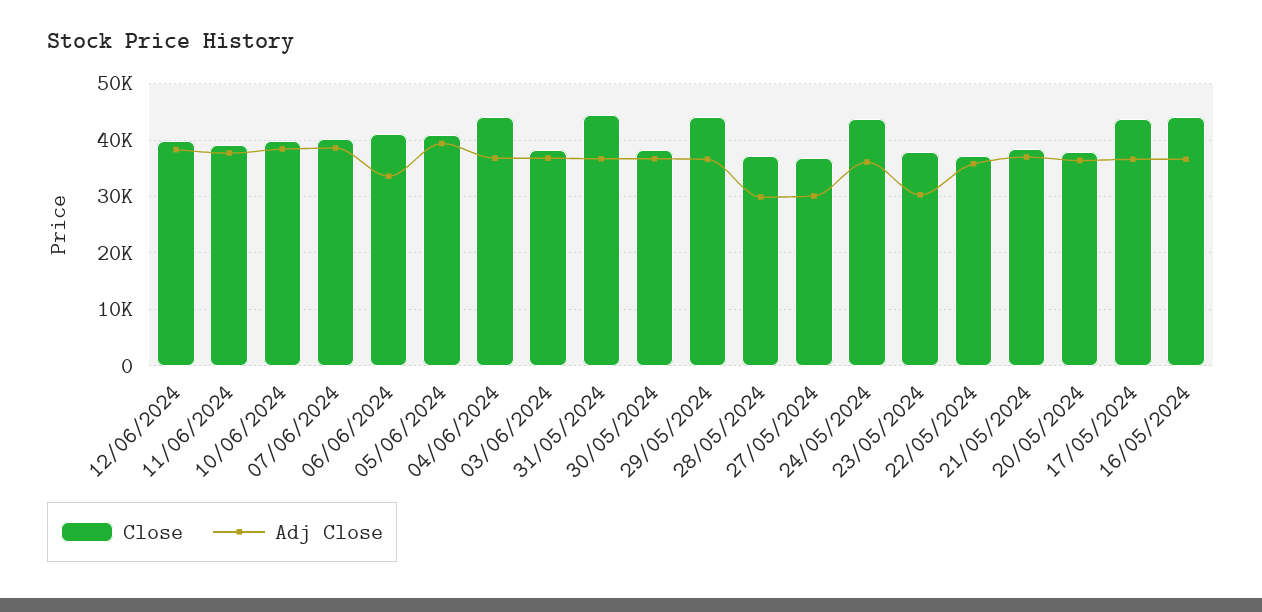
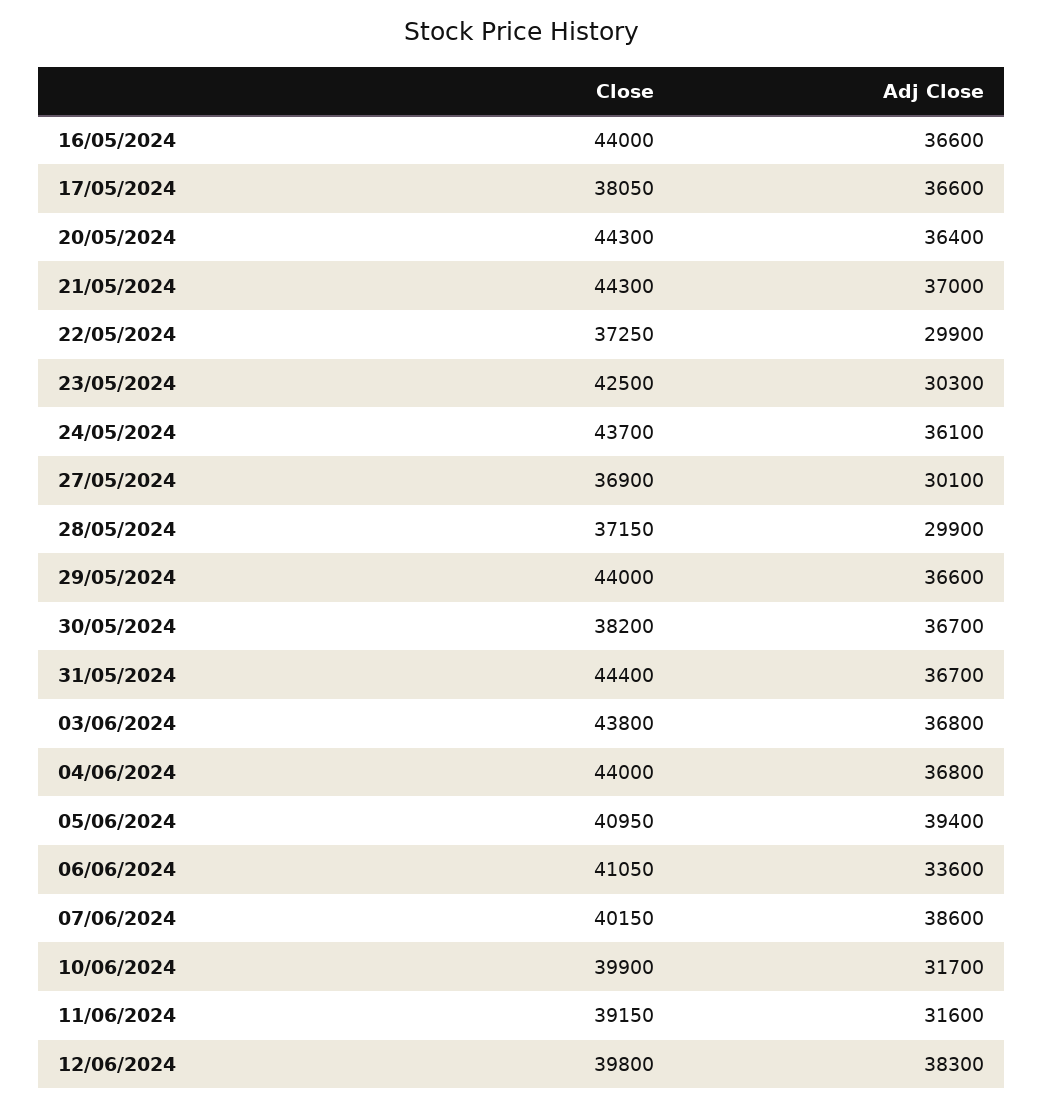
Adj Close, 11/06/2024: 38000 -> 31600
Adj Close, 10/06/2024: 38000 -> 31700
Close, 03/06/2024: 38000 -> 43800
Close, 23/05/2024: 38000 -> 42500
Adj Close, 22/05/2024: 36000 -> 29900
Close, 21/05/2024: 38000 -> 44300
Close, 20/05/2024: 38000 -> 44300
Close, 17/05/2024: 44000 -> 38050

